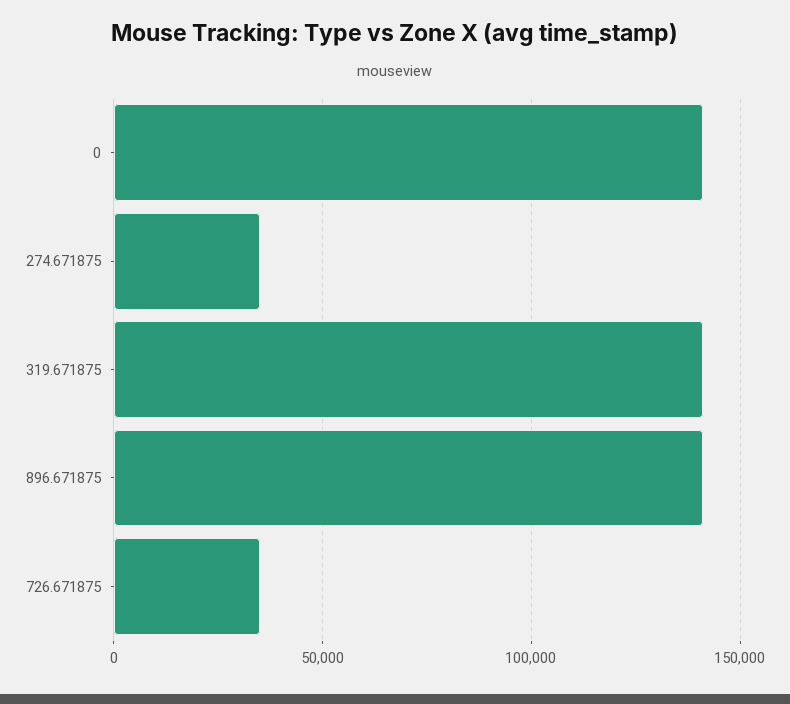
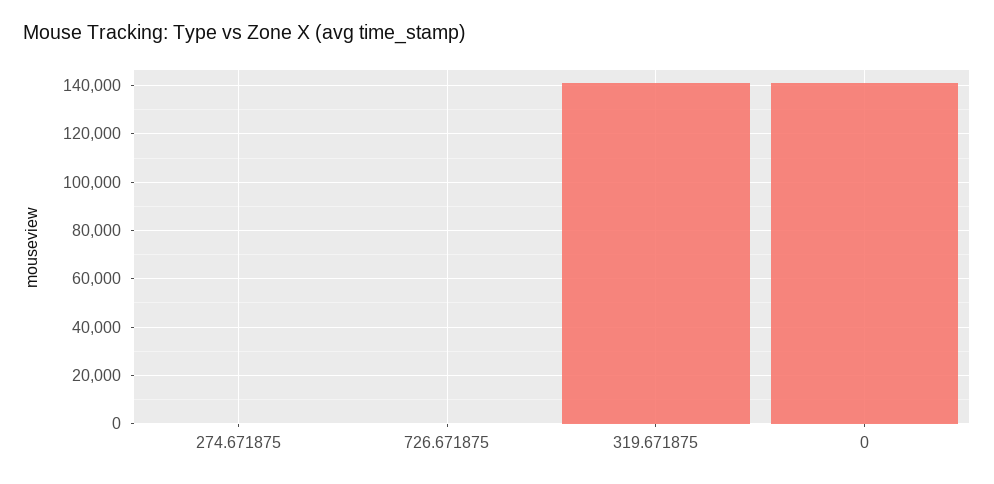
274.671875: 35000 -> 0
896.671875: 140000 -> none
726.671875: 35000 -> 0

